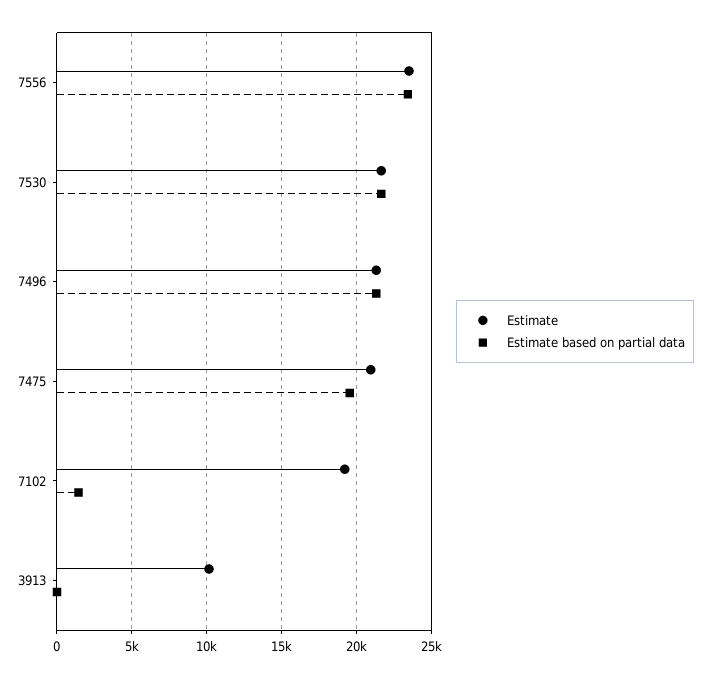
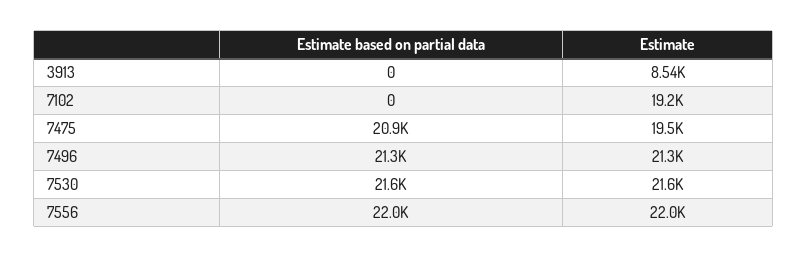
Estimate, 7556: 23500 -> 22000
Estimate based on partial data, 7556: 23500 -> 22000
Estimate, 7475: 21000 -> 19500
Estimate based on partial data, 7475: 19500 -> 20900
Estimate based on partial data, 7102: 1500 -> 0
Estimate, 3913: 10000 -> 8540

